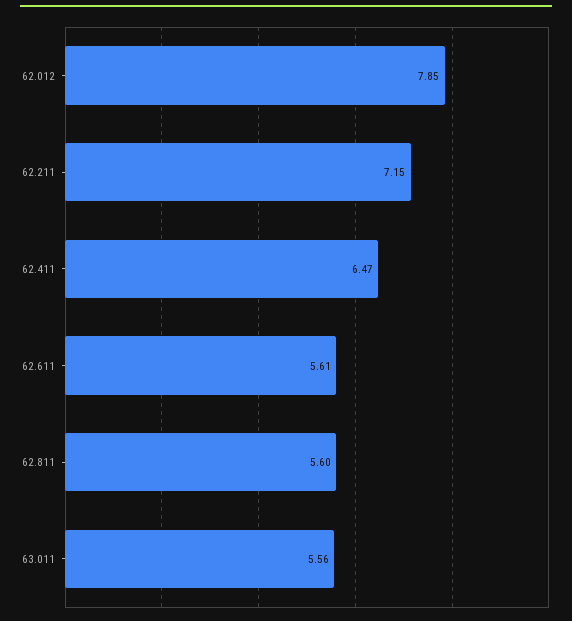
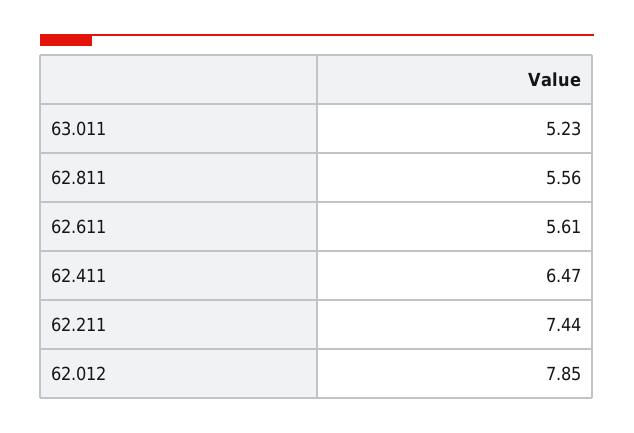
62.211: 7.15 -> 7.44
62.811: 5.6 -> 5.56
63.011: 5.56 -> 5.23

